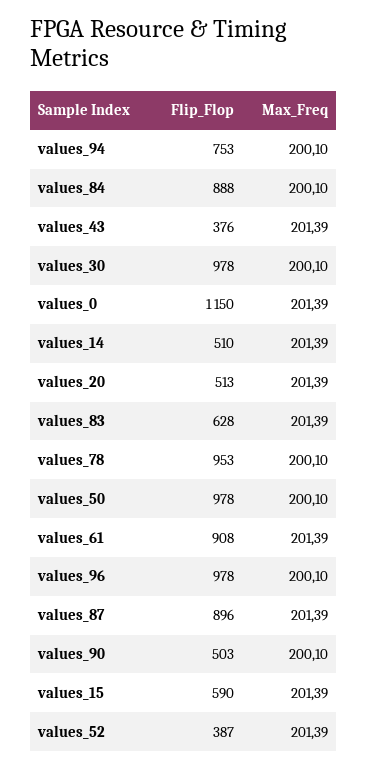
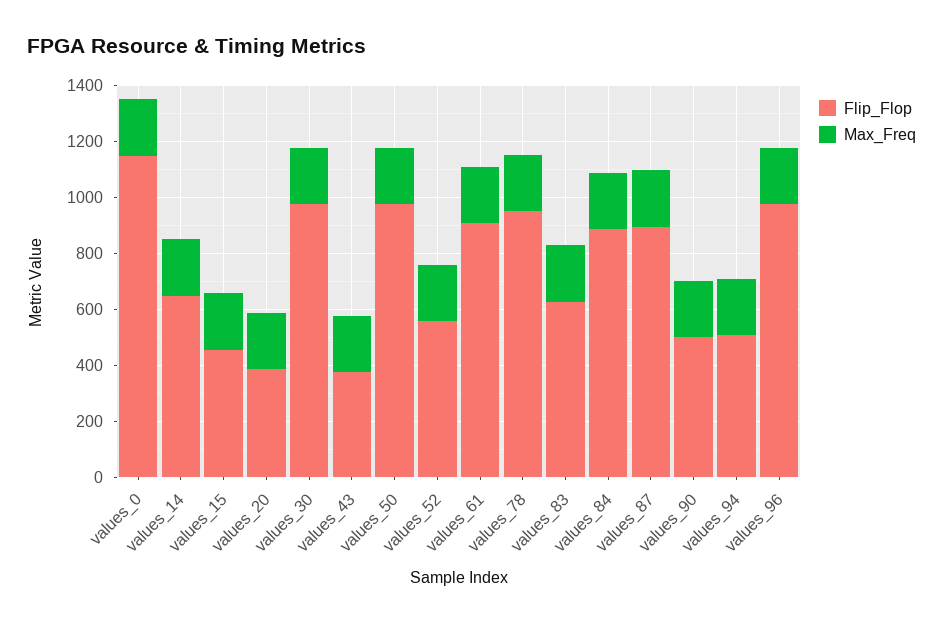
Flip_Flop, values_94: 753 -> 500
Flip_Flop, values_14: 510 -> 650
Flip_Flop, values_20: 513 -> 400
Flip_Flop, values_15: 590 -> 450
Flip_Flop, values_52: 387 -> 550

